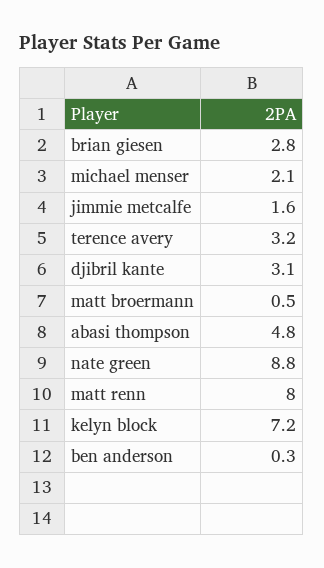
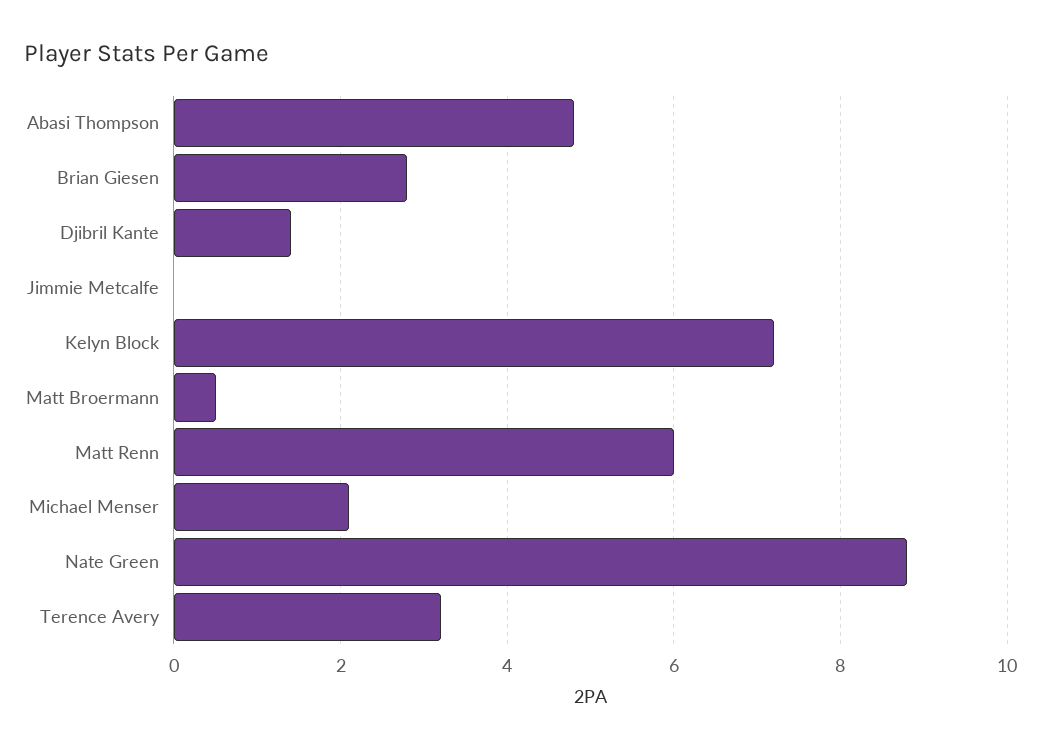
jimmie metcalfe: 1.6 -> 0
djibril kante: 3.1 -> 1.5
matt renn: 8 -> 6
ben anderson: 0.3 -> none

